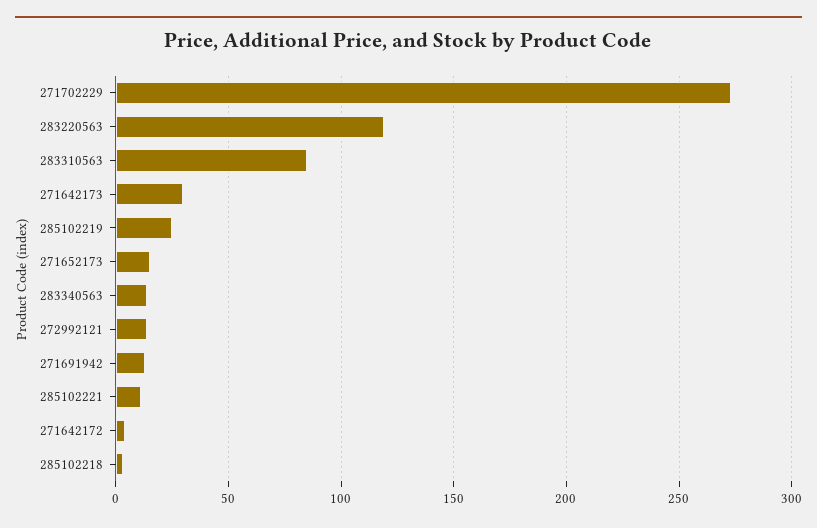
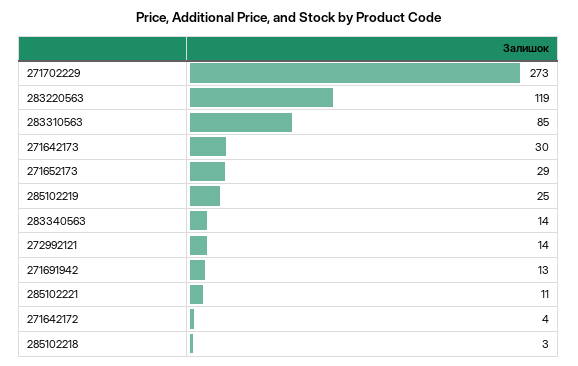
271652173: 15 -> 29

